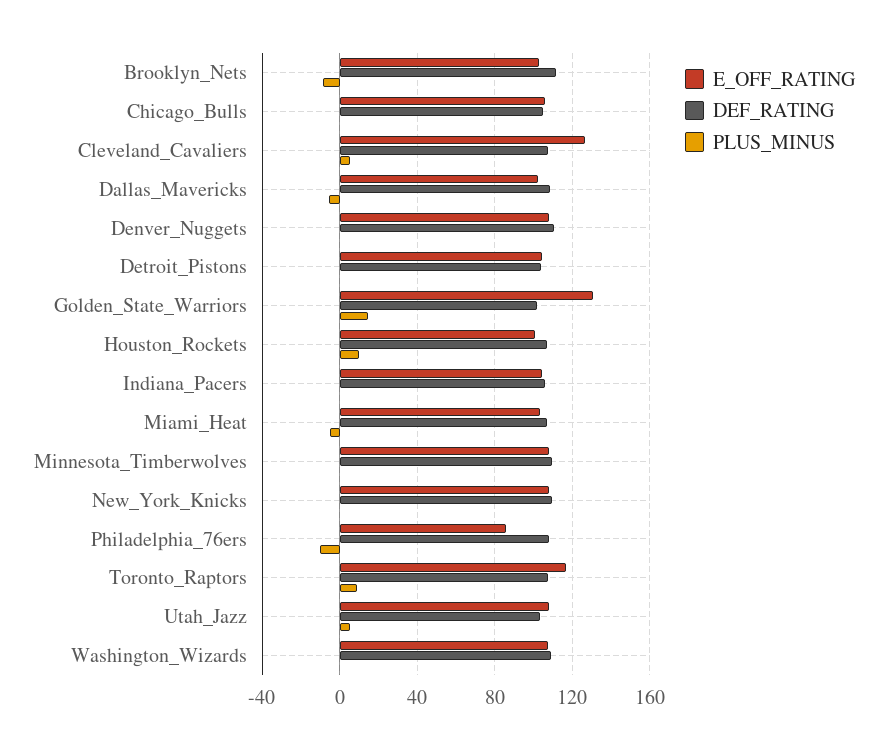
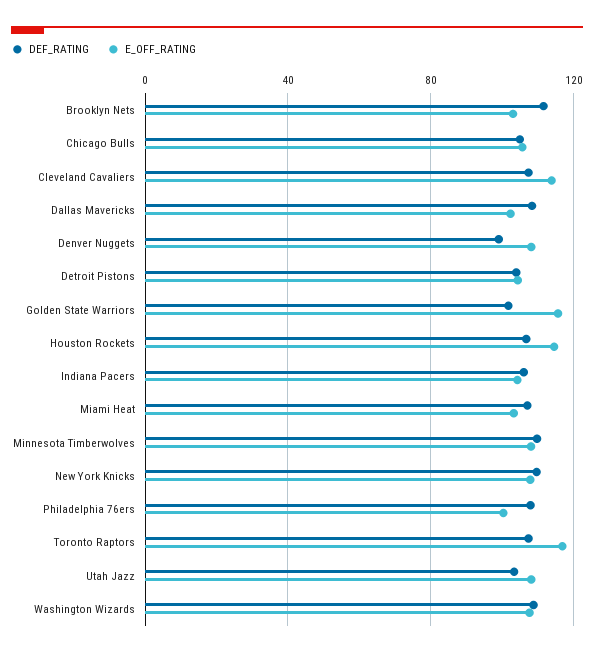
PLUS_MINUS, Brooklyn_Nets: -10 -> none
PLUS_MINUS, Chicago_Bulls: 0 -> none
E_OFF_RATING, Cleveland_Cavaliers: 125 -> 115
PLUS_MINUS, Cleveland_Cavaliers: 5 -> none
PLUS_MINUS, Dallas_Mavericks: -5 -> none
DEF_RATING, Denver_Nuggets: 110 -> 100
PLUS_MINUS, Denver_Nuggets: 0 -> none
PLUS_MINUS, Detroit_Pistons: 0 -> none
E_OFF_RATING, Golden_State_Warriors: 130 -> 115
PLUS_MINUS, Golden_State_Warriors: 15 -> none
E_OFF_RATING, Houston_Rockets: 100 -> 115
PLUS_MINUS, Houston_Rockets: 10 -> none
PLUS_MINUS, Indiana_Pacers: 0 -> none
PLUS_MINUS, Miami_Heat: -5 -> none
PLUS_MINUS, Minnesota_Timberwolves: 0 -> none
PLUS_MINUS, New_York_Knicks: 0 -> none
E_OFF_RATING, Philadelphia_76ers: 85 -> 100
PLUS_MINUS, Philadelphia_76ers: -10 -> none
PLUS_MINUS, Toronto_Raptors: 10 -> none
PLUS_MINUS, Utah_Jazz: 5 -> none
PLUS_MINUS, Washington_Wizards: 0 -> none

